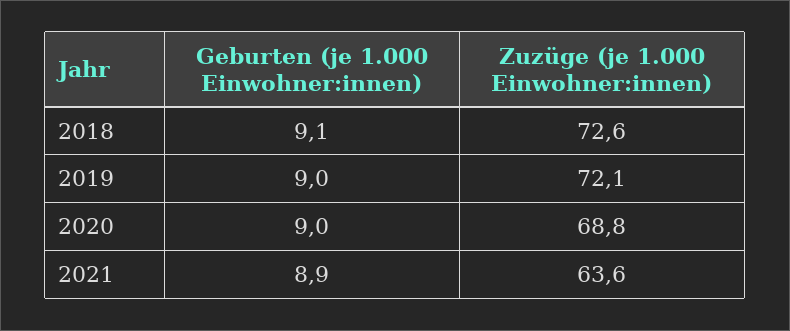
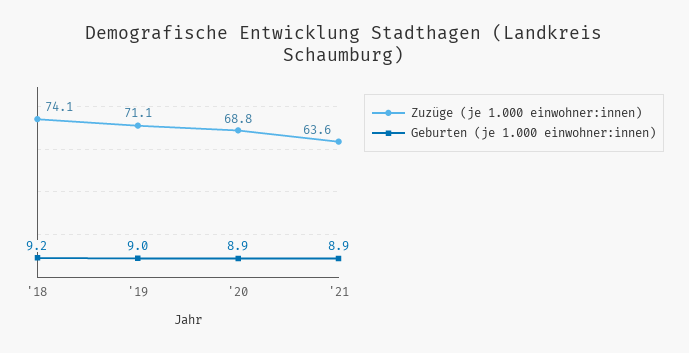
Geburten (je 1.000 Einwohner:innen), 2018: 9.1 -> 9.2
Zuzüge (je 1.000 Einwohner:innen), 2018: 72.6 -> 74.1
Zuzüge (je 1.000 Einwohner:innen), 2019: 72.1 -> 71.1
Geburten (je 1.000 Einwohner:innen), 2020: 9 -> 8.9

